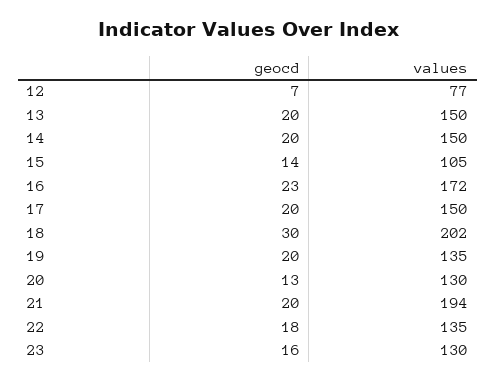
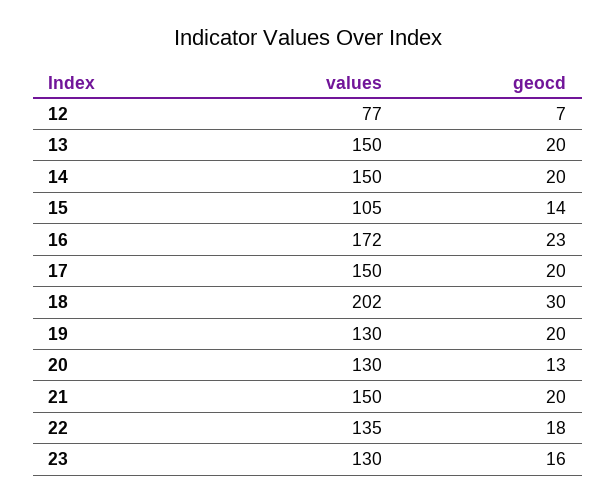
values, 19: 135 -> 130
values, 21: 194 -> 150

